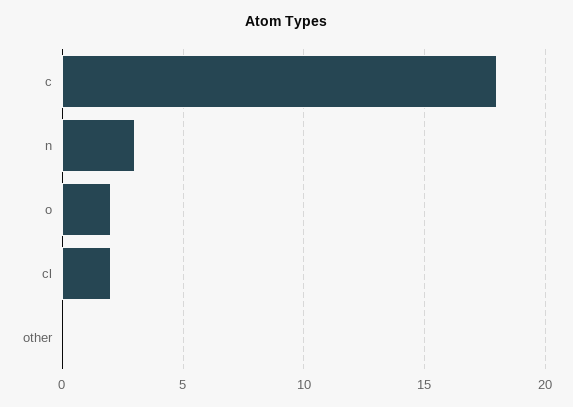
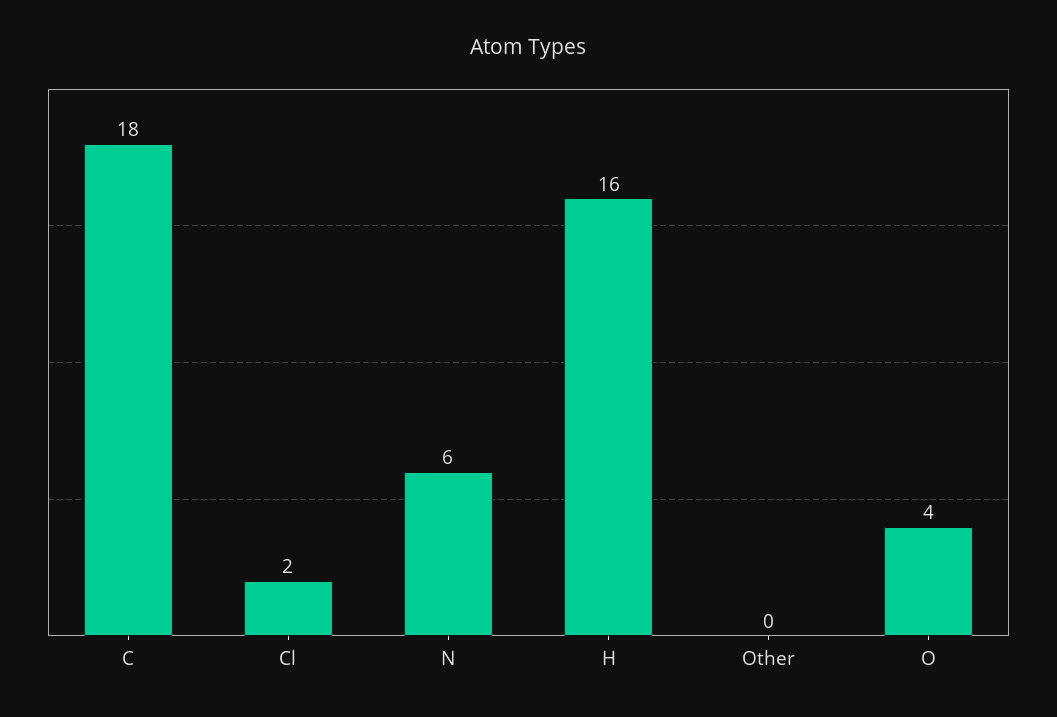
n: 3 -> 6
o: 2 -> 4
H: none -> 16

